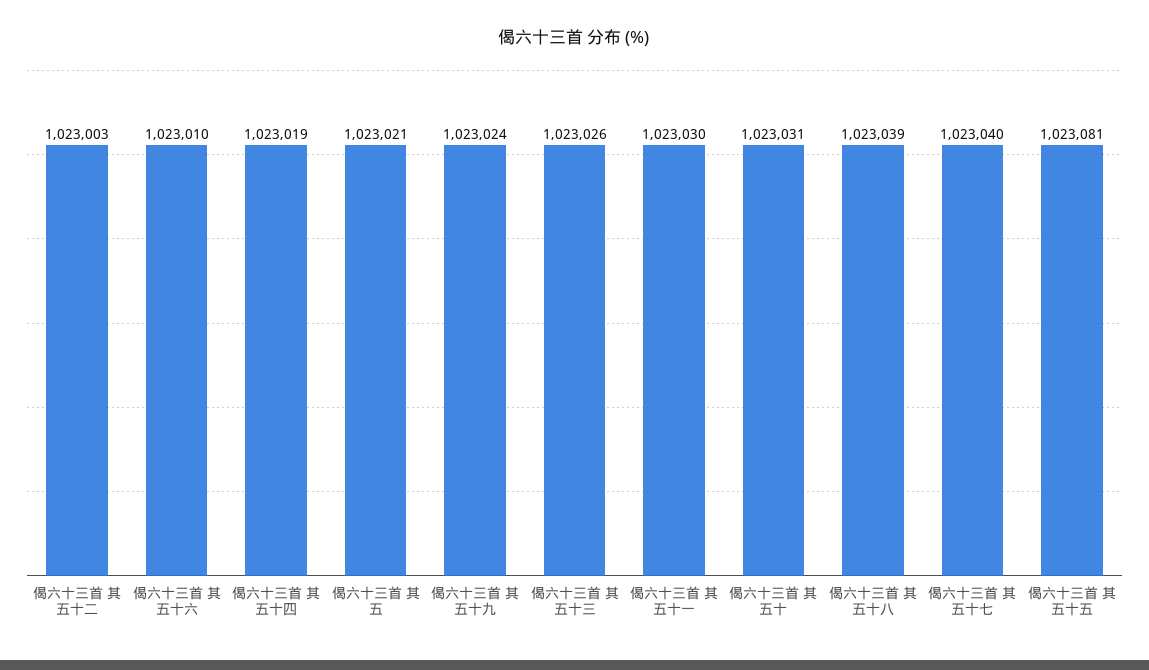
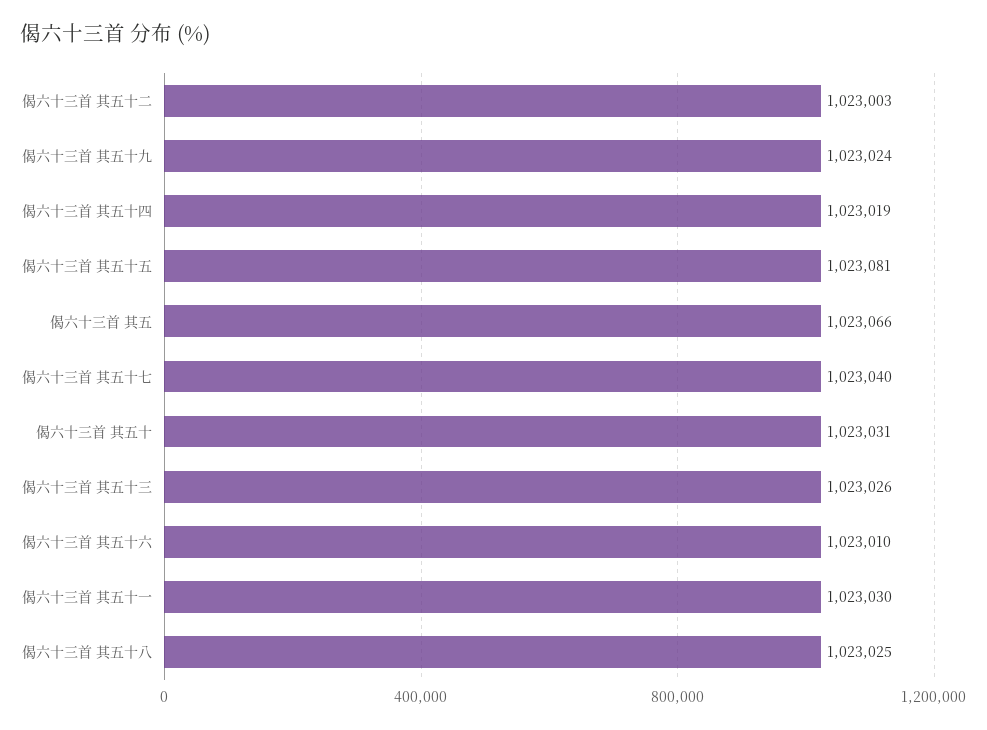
偈六十三首 其五: 1023021 -> 1023066
偈六十三首 其五十八: 1023039 -> 1023025

